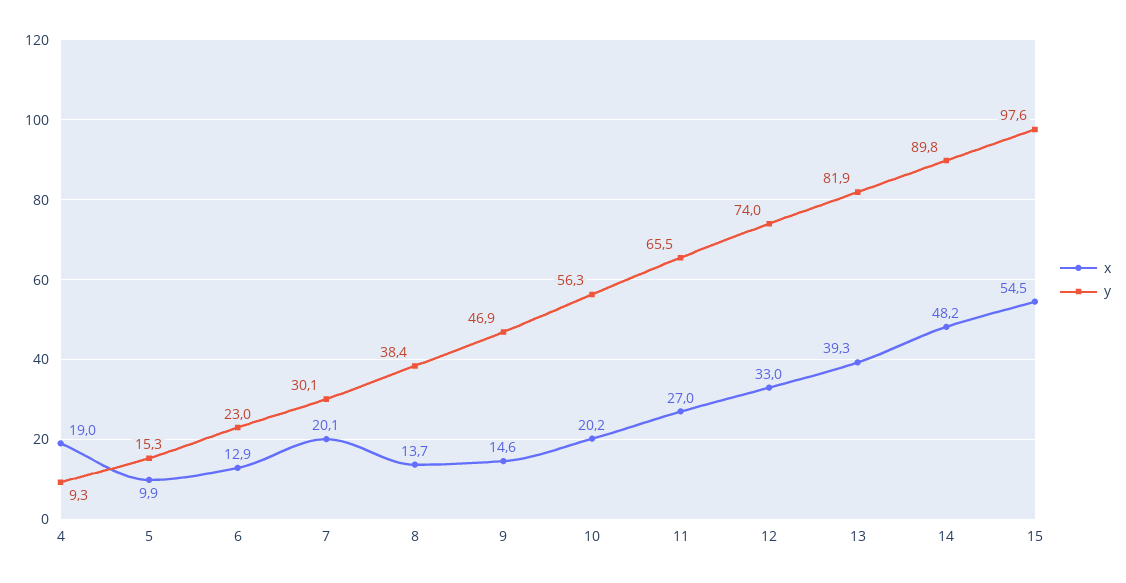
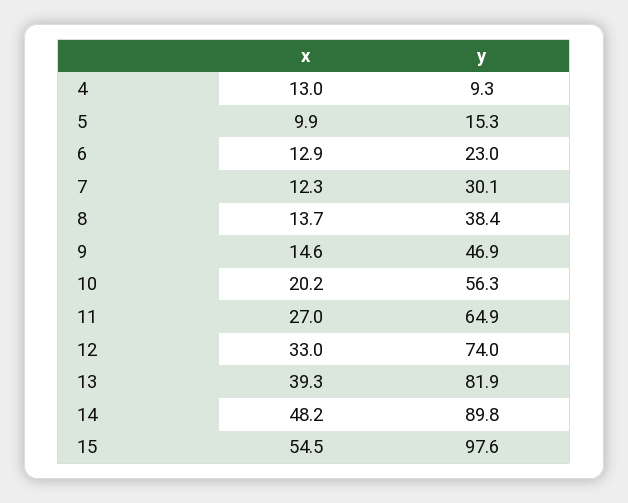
x, 4: 19 -> 13
x, 7: 20.1 -> 12.3
y, 11: 65.5 -> 64.9

